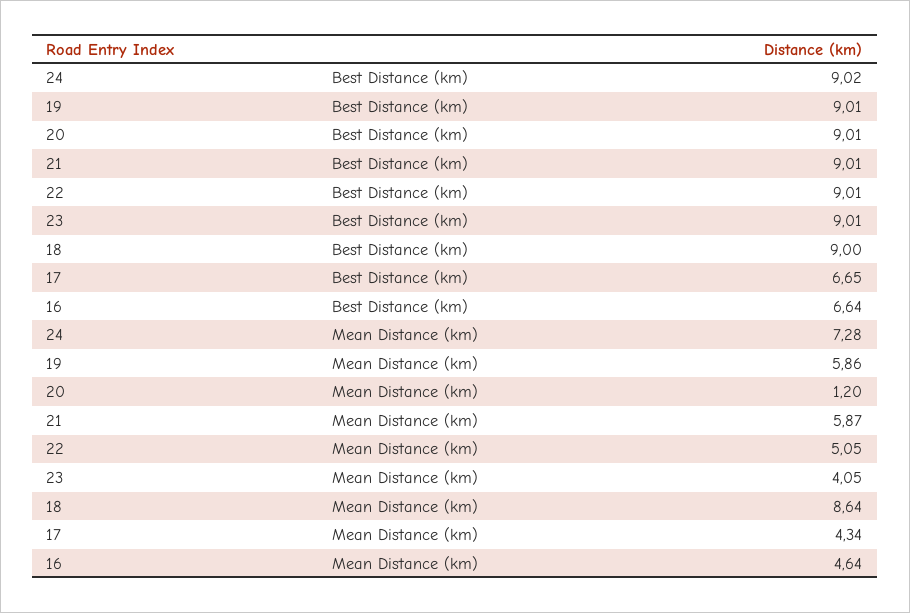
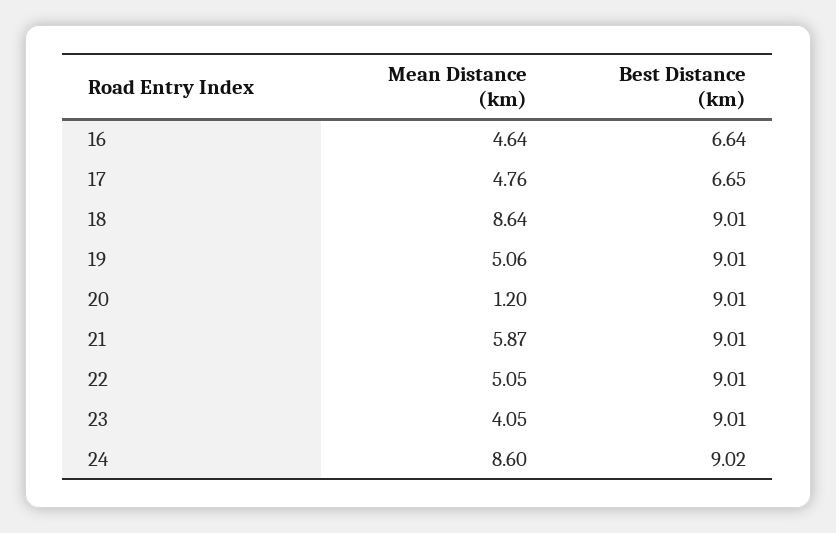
18, Best Distance (km): 9 -> 9.01
24, Mean Distance (km): 7.28 -> 8.6
19, Mean Distance (km): 5.86 -> 5.06
17, Mean Distance (km): 4.34 -> 4.76

